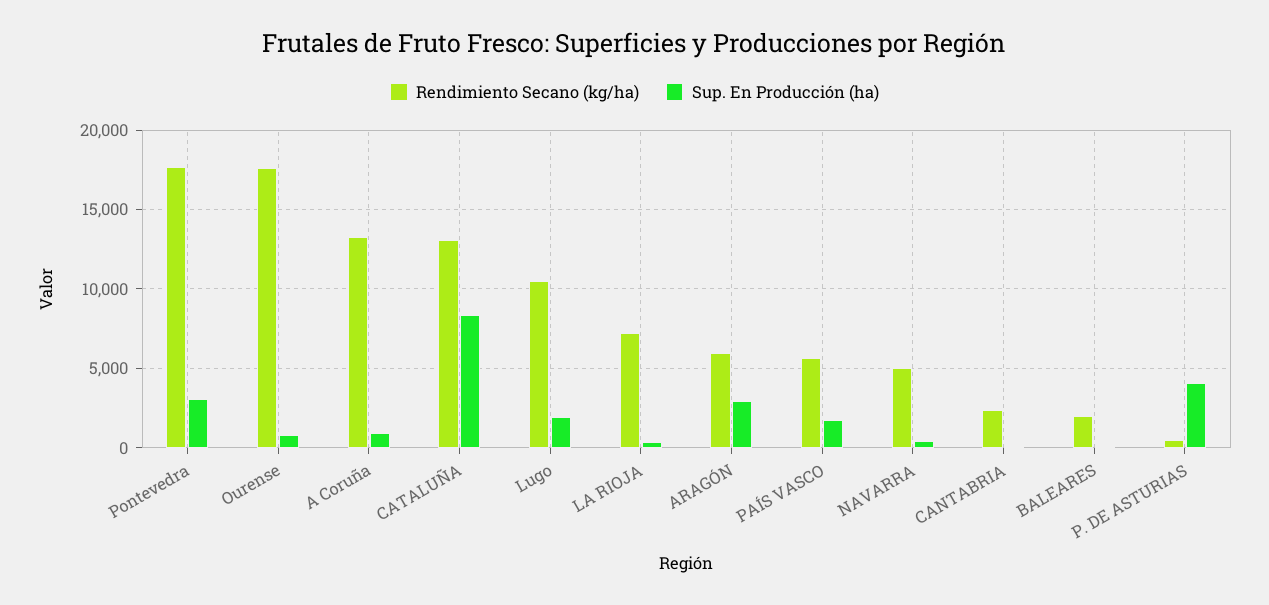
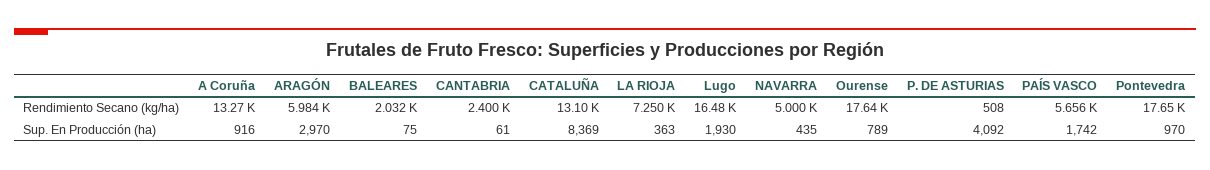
Sup. En Producción (ha), Pontevedra: 3000 -> 970
Rendimiento Secano (kg/ha), Lugo: 10500 -> 16480

